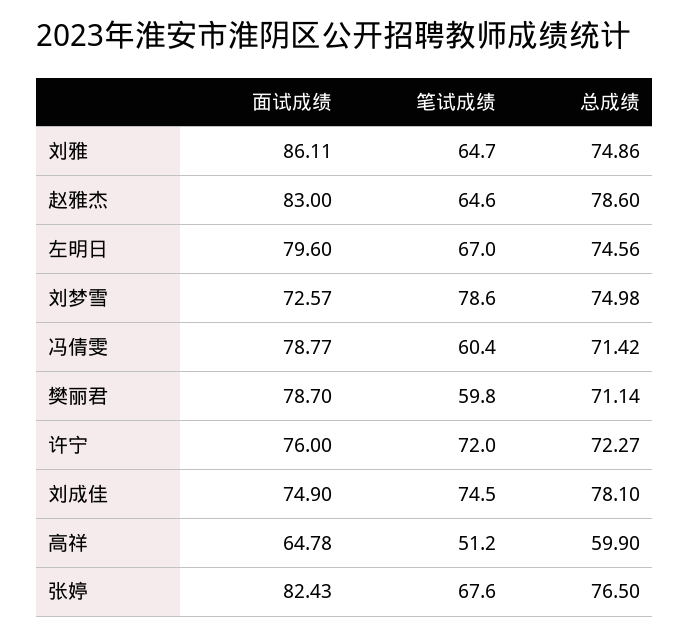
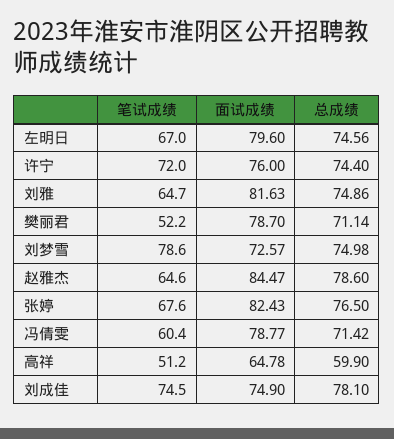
面试成绩, 刘雅: 86.11 -> 81.63
面试成绩, 赵雅杰: 83 -> 84.47
笔试成绩, 樊丽君: 59.8 -> 52.2
总成绩, 许宁: 72.27 -> 74.4

